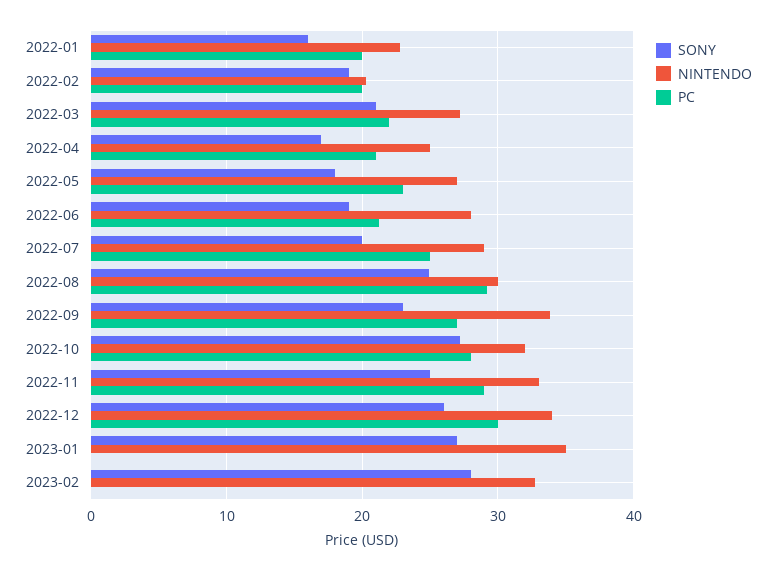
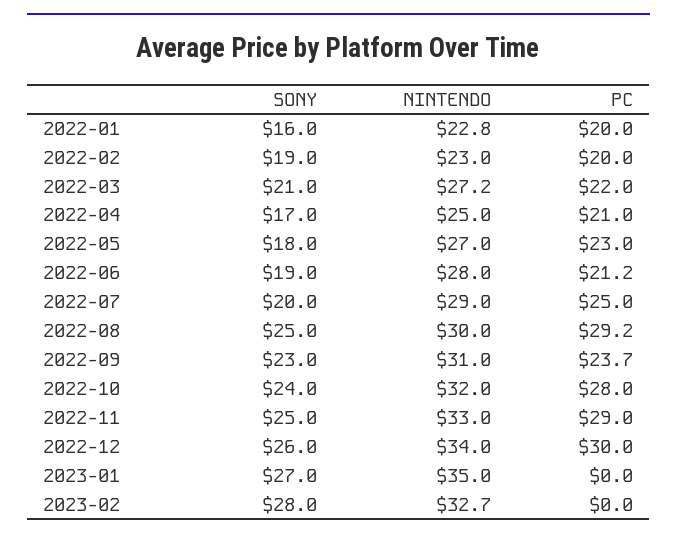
NINTENDO, 2022-02: 20 -> 23
NINTENDO, 2022-09: 34 -> 31
PC, 2022-09: 27 -> 23.7
SONY, 2022-10: 27 -> 24

